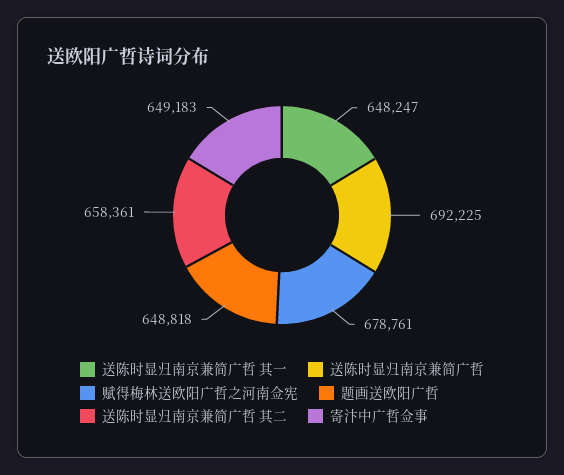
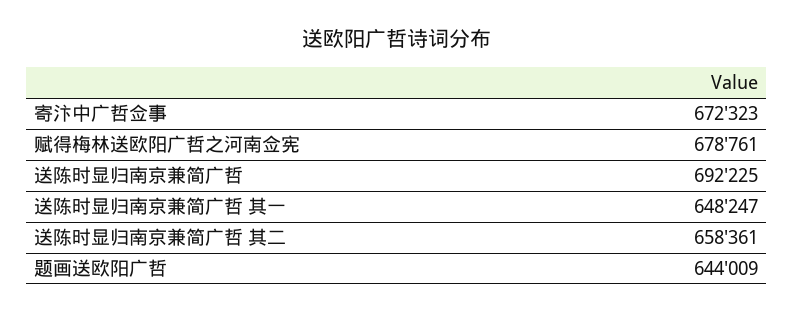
题画送欧阳广哲: 648818 -> 644009
寄汴中广哲佥事: 649183 -> 672323

